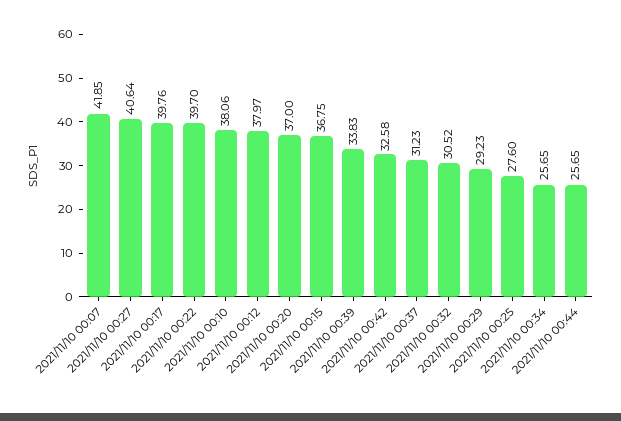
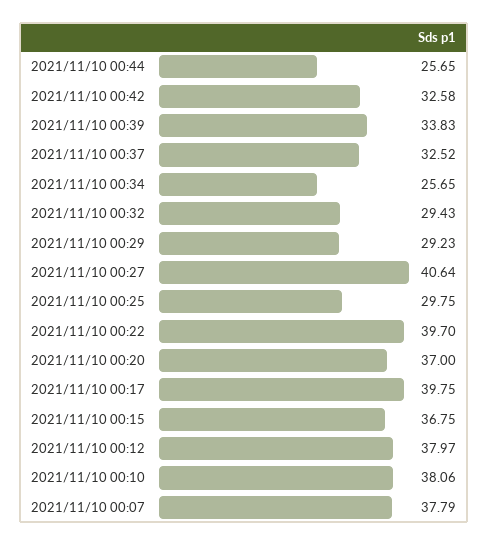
2021/11/10 00:07: 41.85 -> 37.79
2021/11/10 00:17: 39.76 -> 39.75
2021/11/10 00:37: 31.23 -> 32.52
2021/11/10 00:32: 30.52 -> 29.43
2021/11/10 00:25: 27.6 -> 29.75

